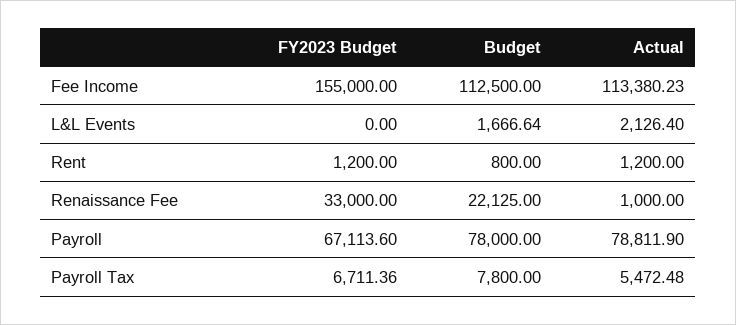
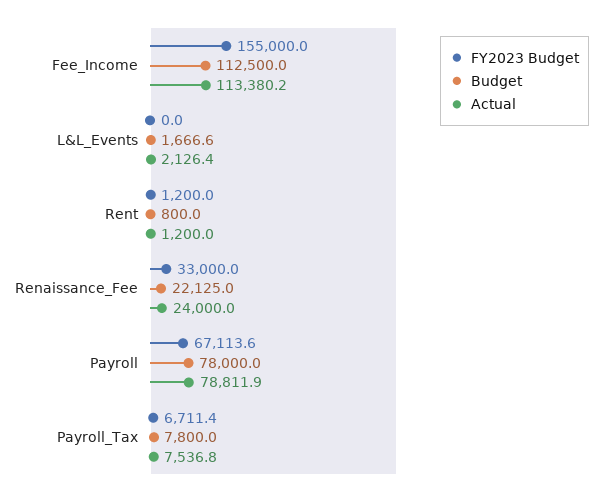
Actual, Renaissance Fee: 1000 -> 24000
Actual, Payroll Tax: 5472.48 -> 7536.8

